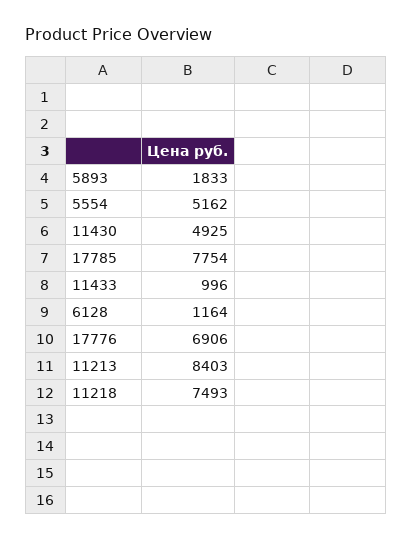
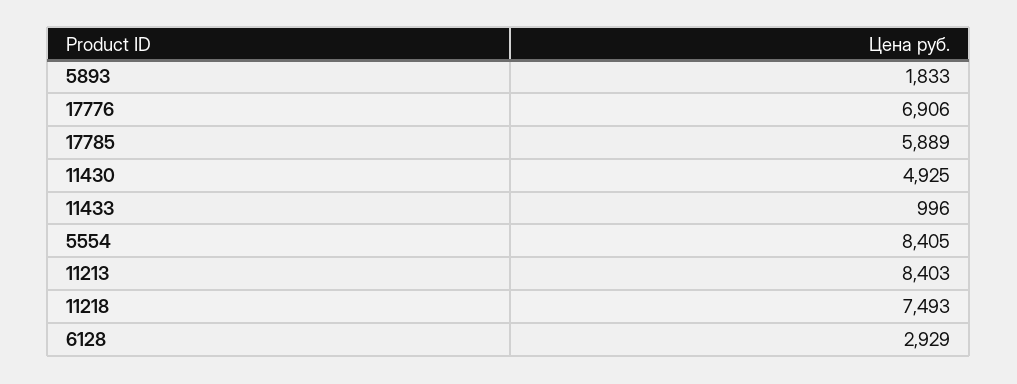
5554: 5162 -> 8405
17785: 7754 -> 5889
6128: 1164 -> 2929

